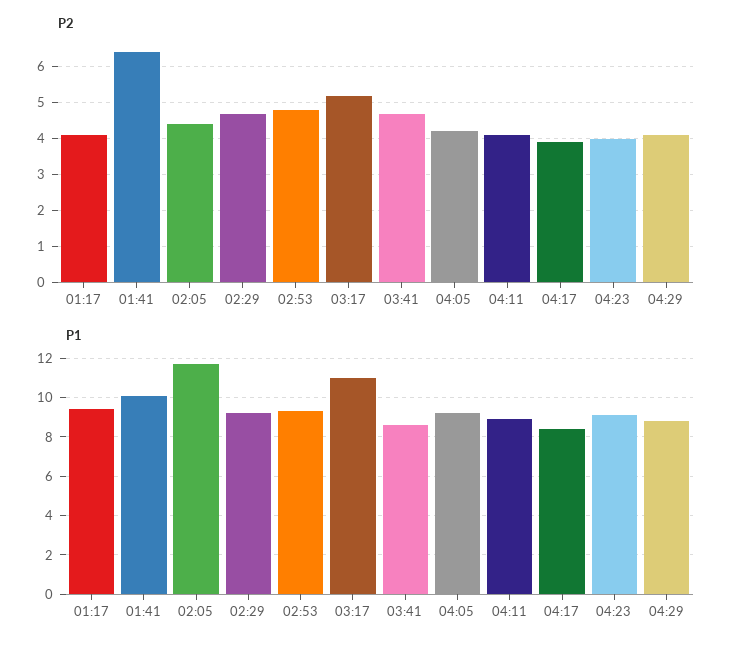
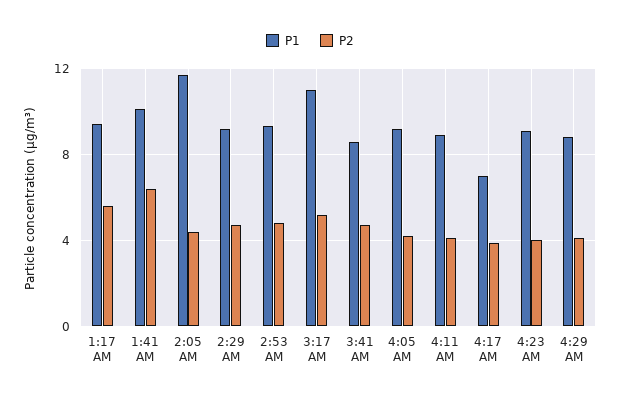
P2, 01:17: 4 -> 5.5
P1, 04:17: 8.5 -> 7

